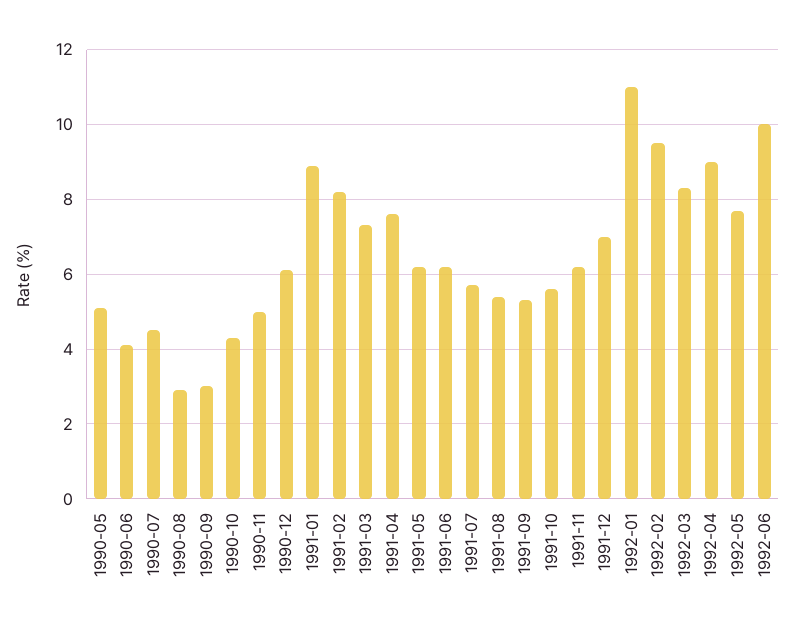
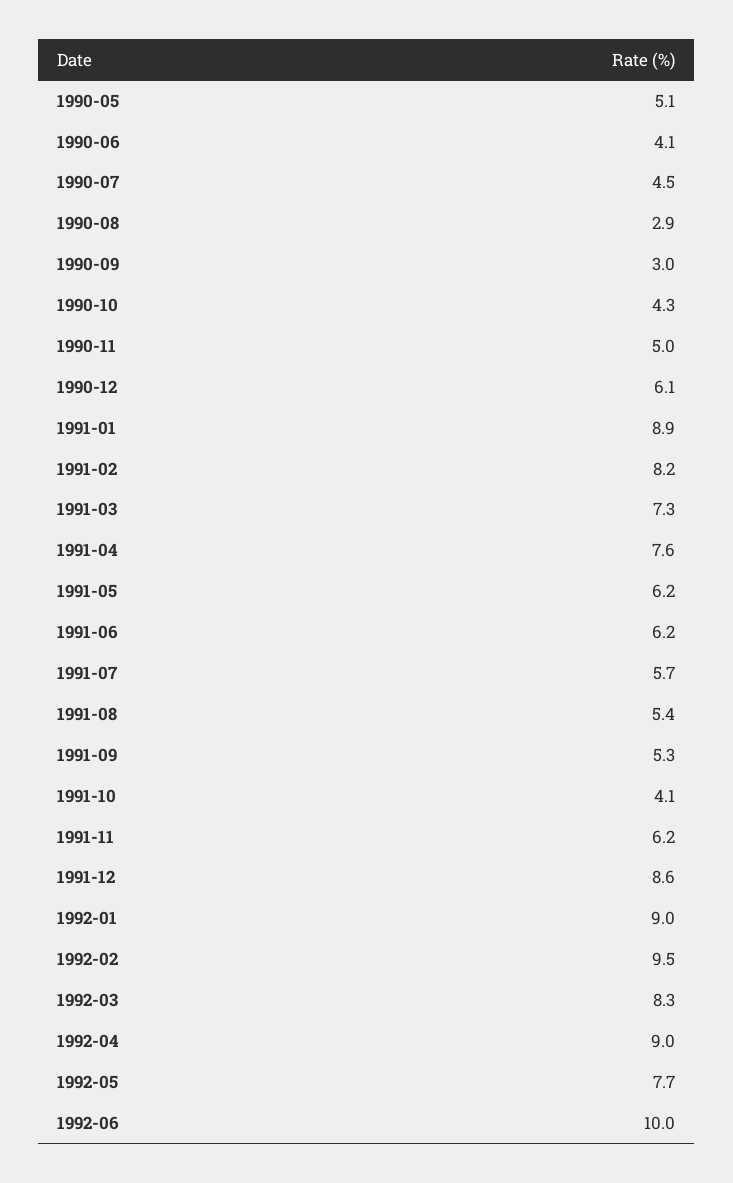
1991-10: 5.5 -> 4.1
1991-12: 7 -> 8.6
1992-01: 11 -> 9

